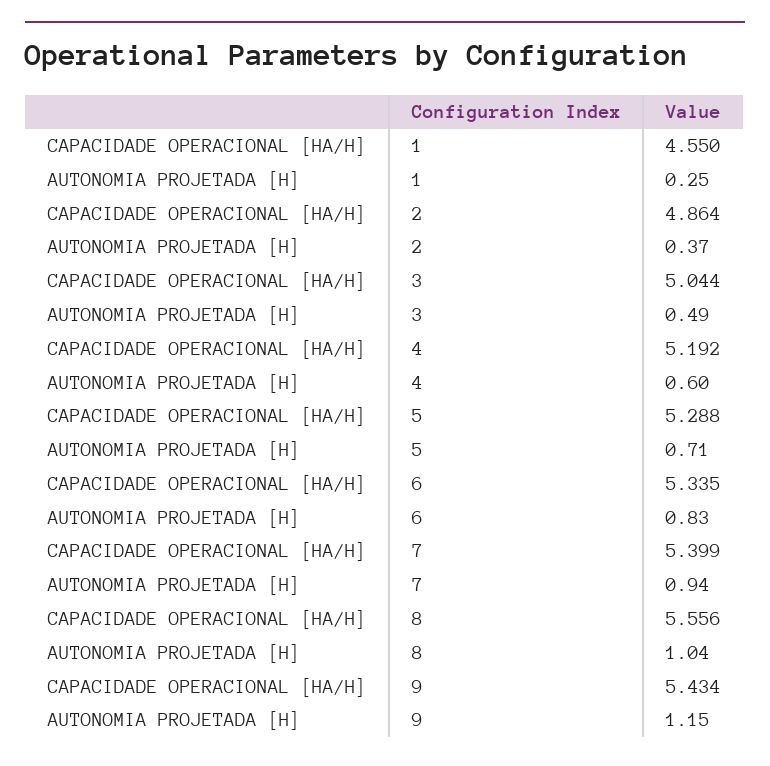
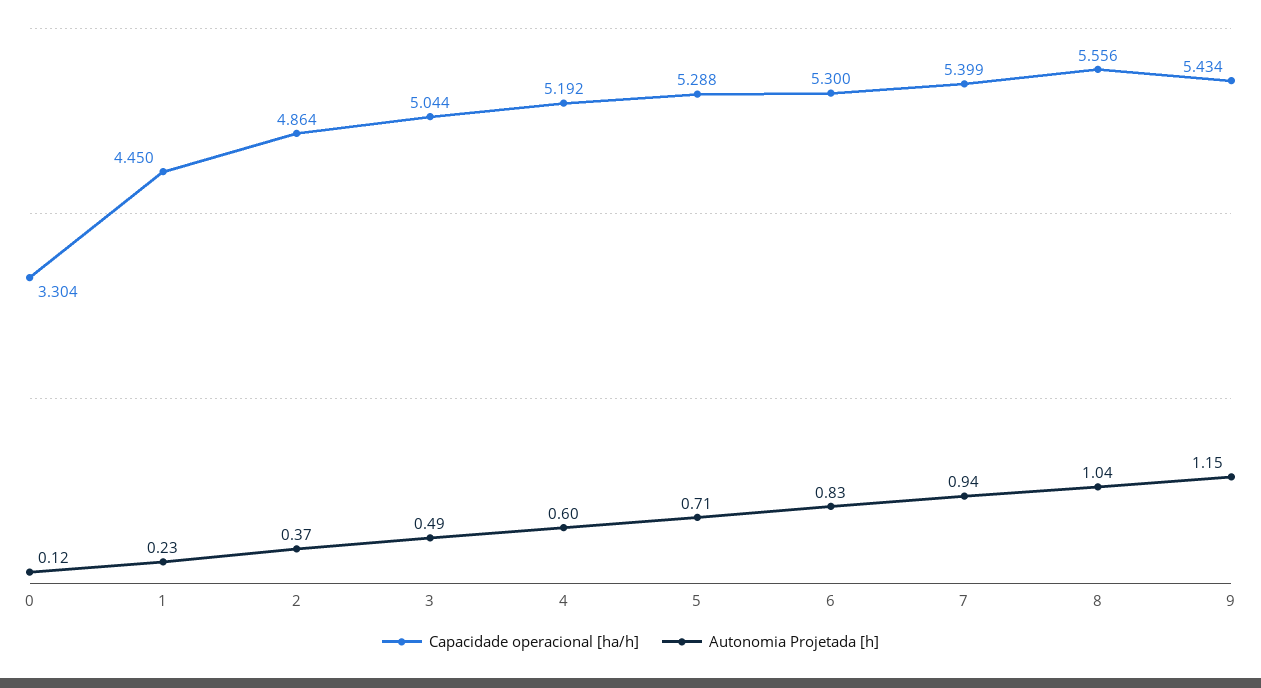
CAPACIDADE OPERACIONAL [HA/H], 1: 4.55 -> 4.45
AUTONOMIA PROJETADA [H], 1: 0.25 -> 0.23
CAPACIDADE OPERACIONAL [HA/H], 6: 5.335 -> 5.3
CAPACIDADE OPERACIONAL [HA/H], 0: none -> 3.304
AUTONOMIA PROJETADA [H], 0: none -> 0.12

